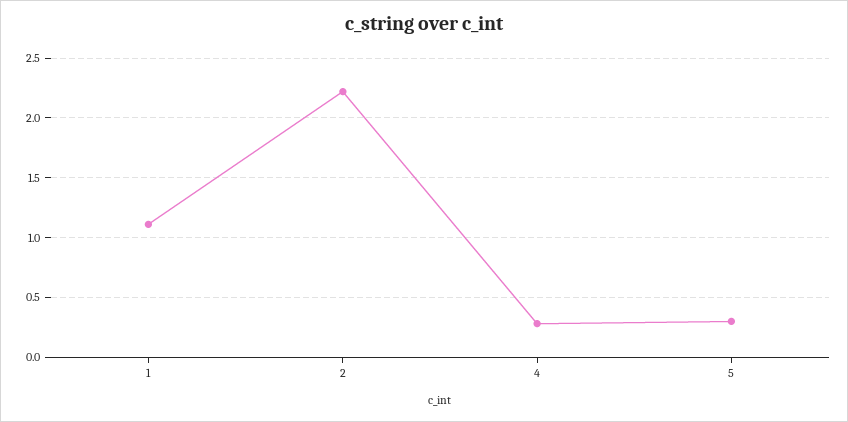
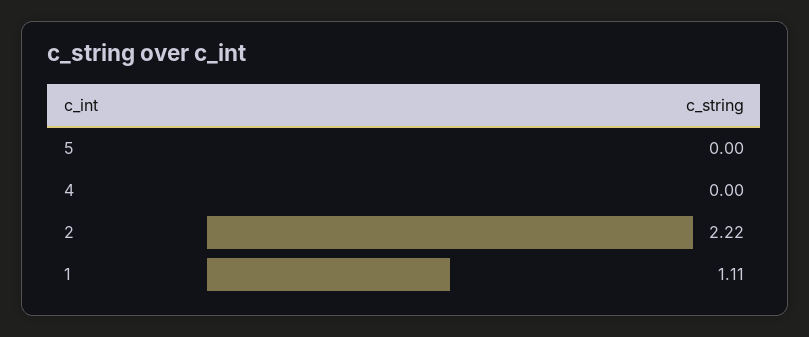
4: 0.3 -> 0
5: 0.3 -> 0

